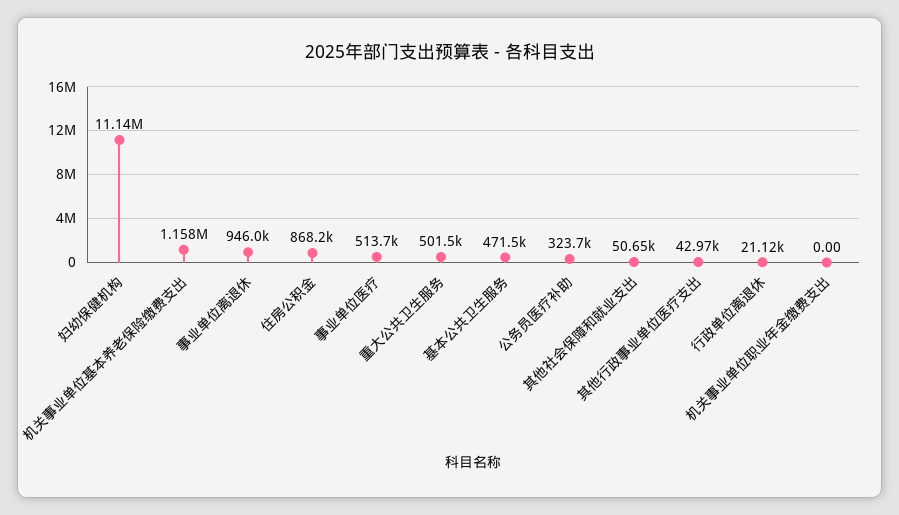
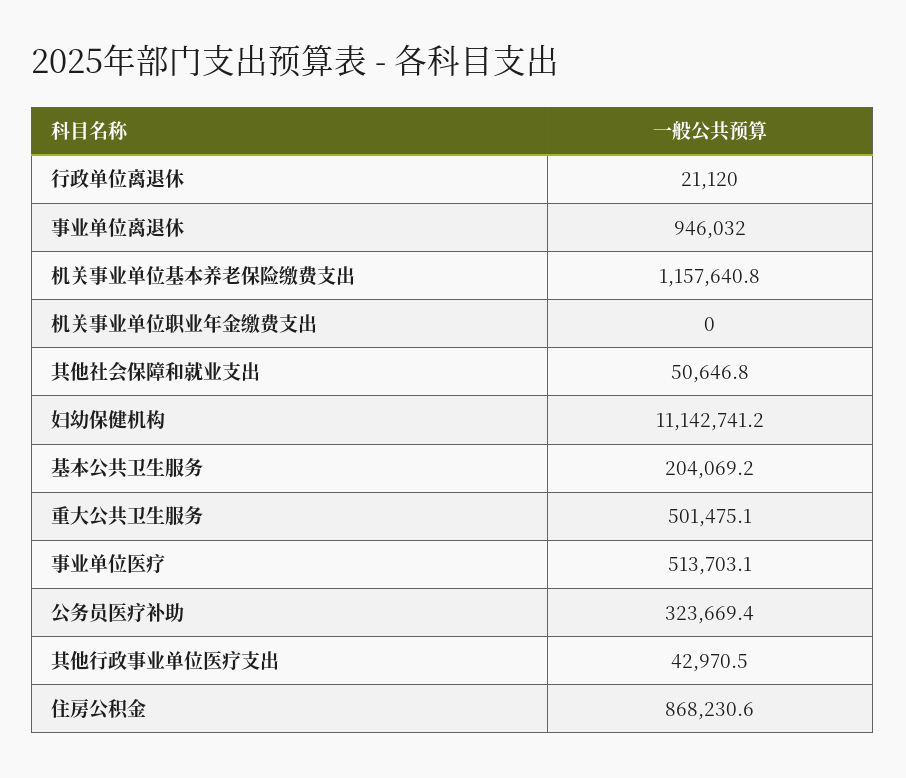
基本公共卫生服务: 471500 -> 204069.2

